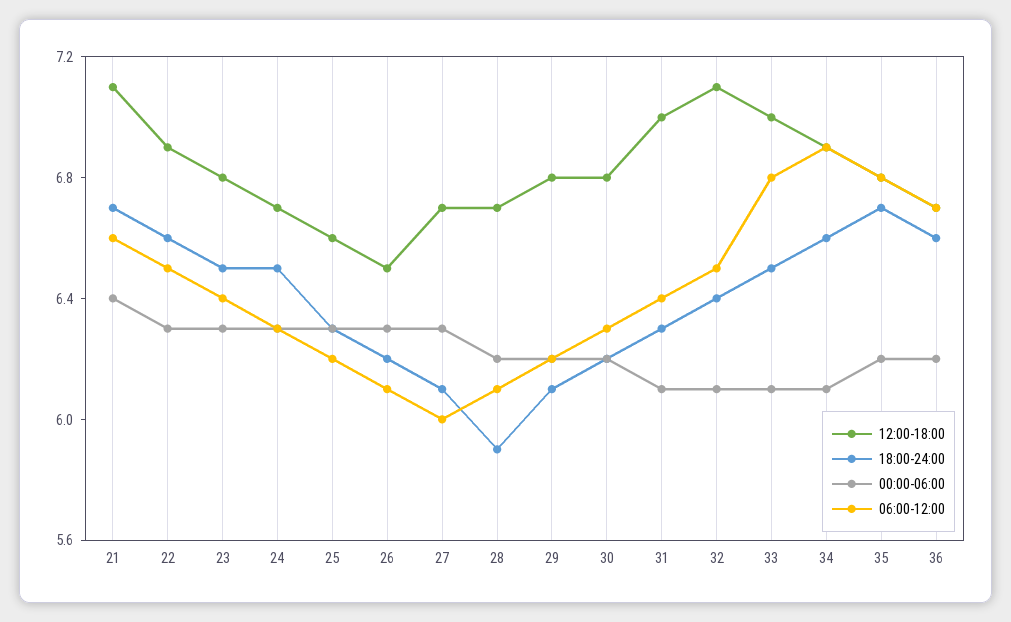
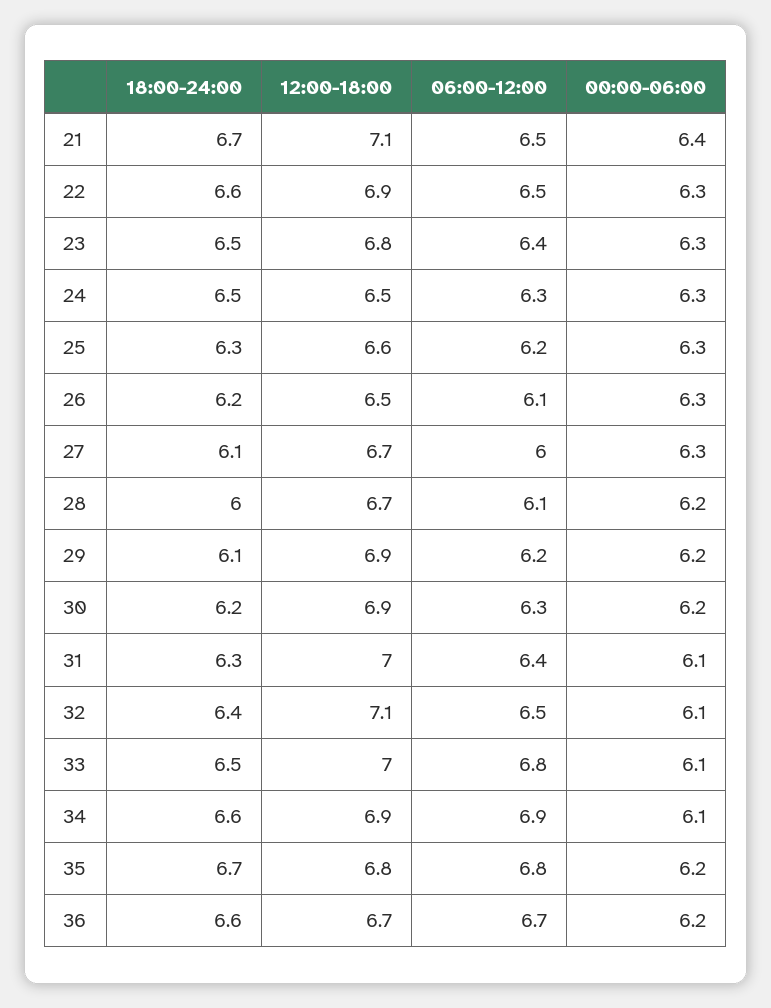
06:00-12:00, 21: 6.6 -> 6.5
12:00-18:00, 24: 6.7 -> 6.5
18:00-24:00, 28: 5.9 -> 6
12:00-18:00, 29: 6.8 -> 6.9
12:00-18:00, 30: 6.8 -> 6.9

